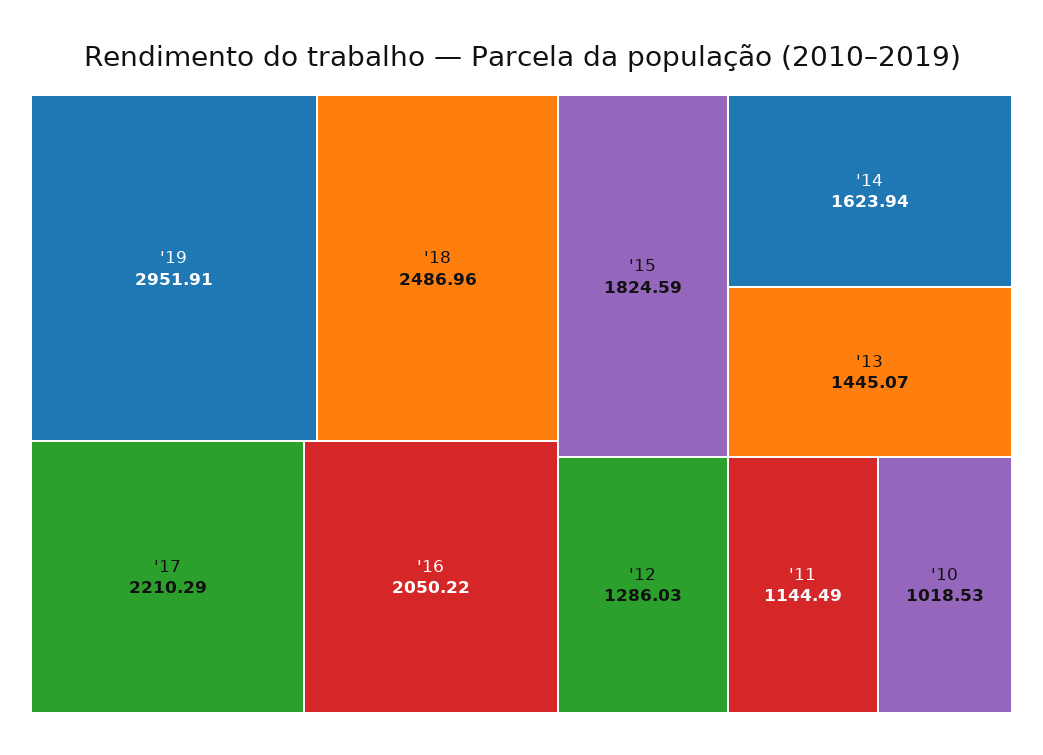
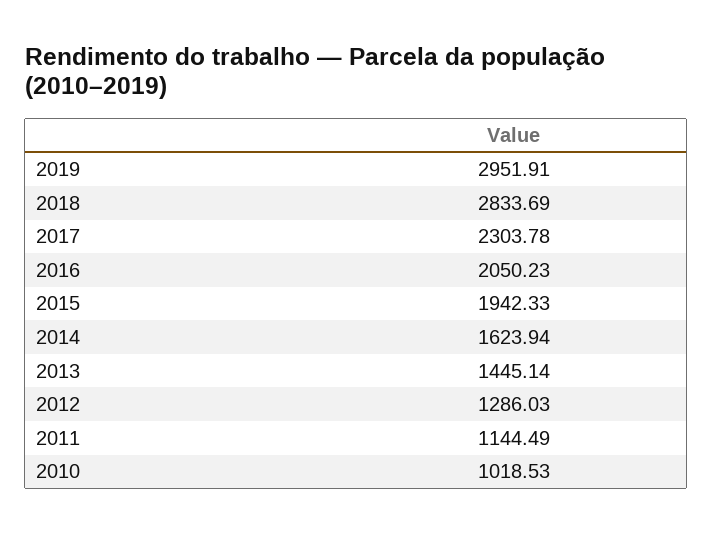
'18: 2486.96 -> 2833.69
'17: 2210.29 -> 2303.78
'16: 2050.22 -> 2050.23
'15: 1824.59 -> 1942.33
'13: 1445.07 -> 1445.14

